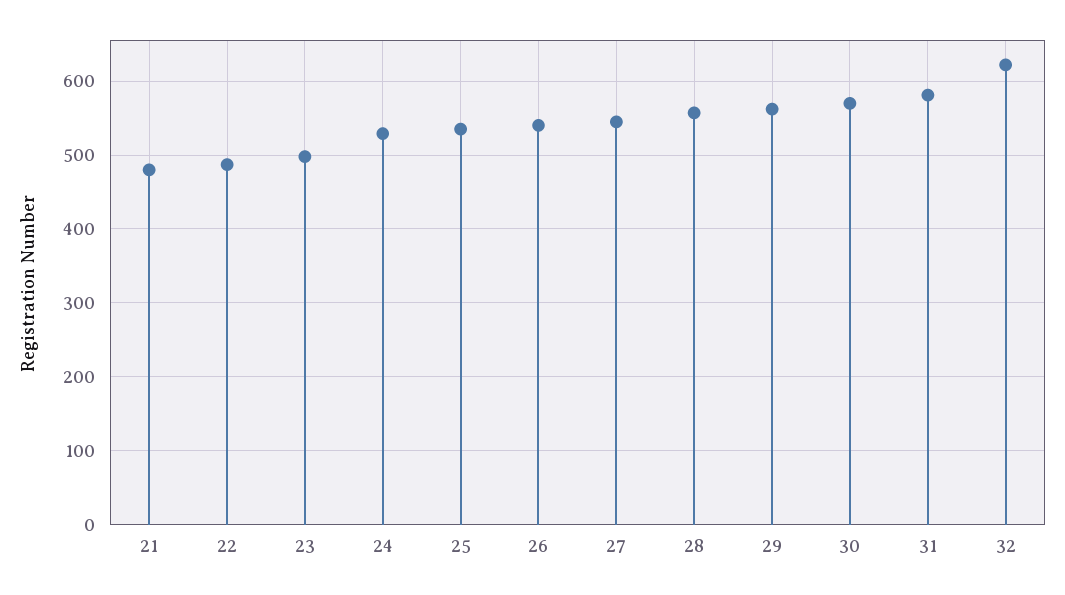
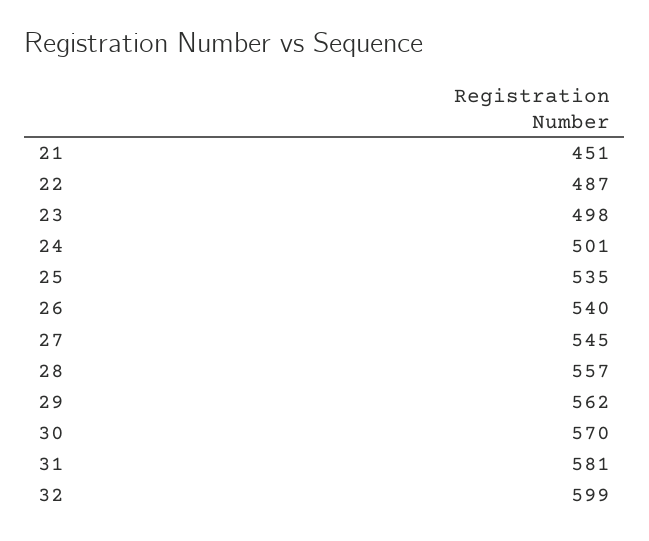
21: 480 -> 451
24: 530 -> 501
32: 620 -> 599

